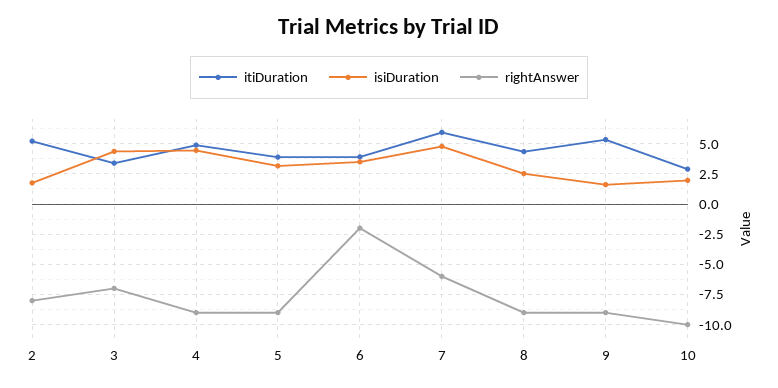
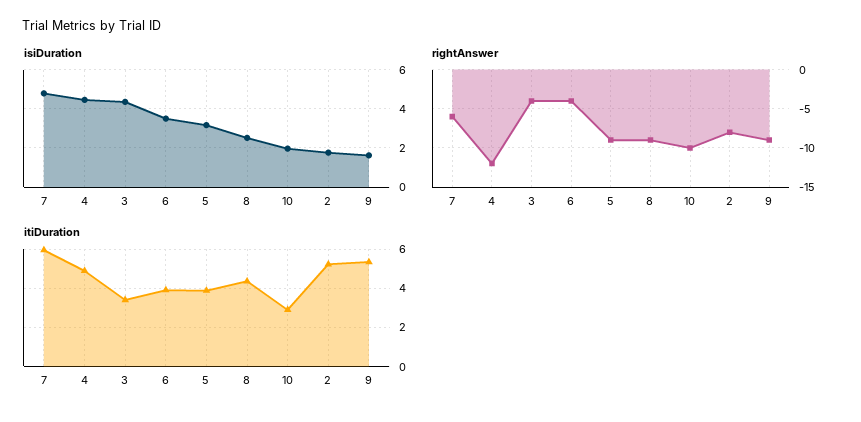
rightAnswer, 3: -7 -> -4
rightAnswer, 4: -9 -> -12
rightAnswer, 6: -2 -> -4

